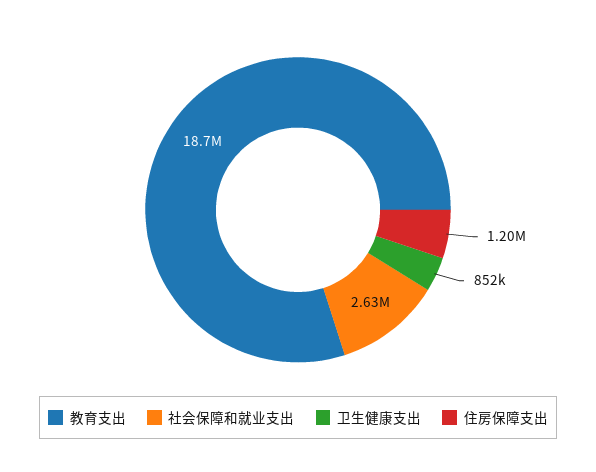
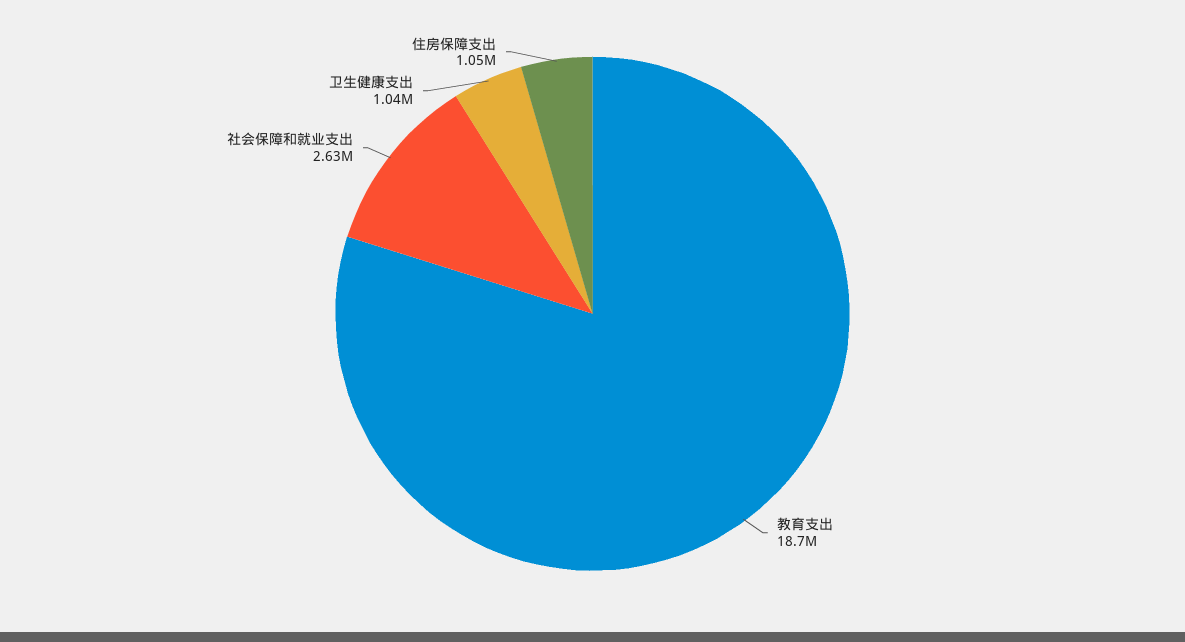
卫生健康支出: 852000 -> 1040000
住房保障支出: 1200000 -> 1050000

